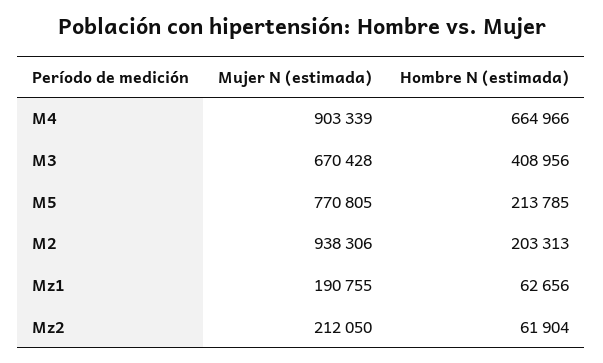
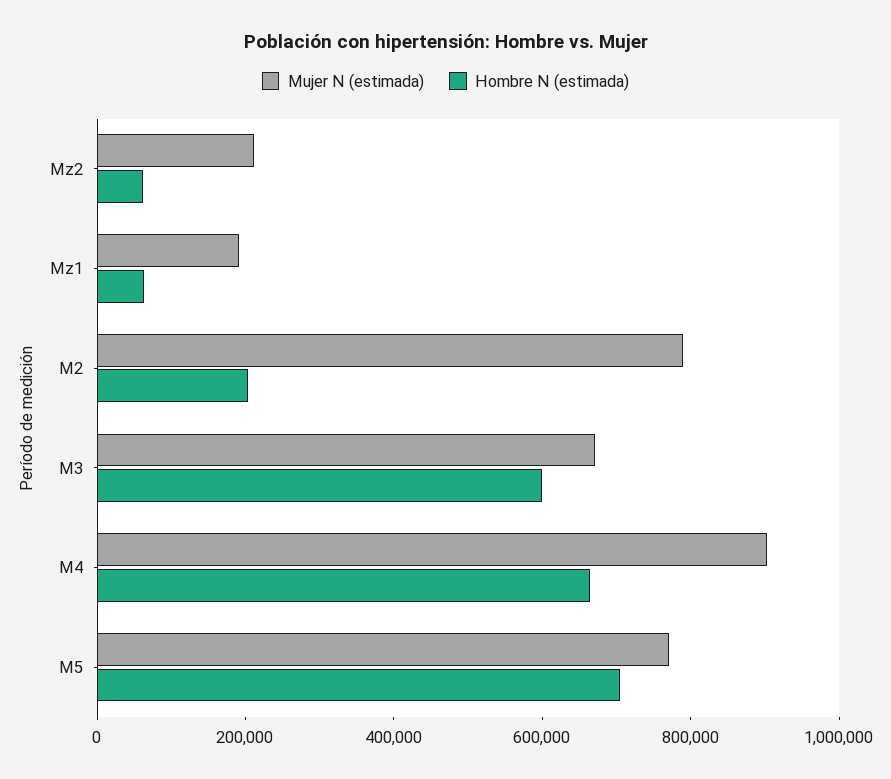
Hombre N (estimada), M3: 408956 -> 600000
Hombre N (estimada), M5: 213785 -> 700000
Mujer N (estimada), M2: 938306 -> 800000

